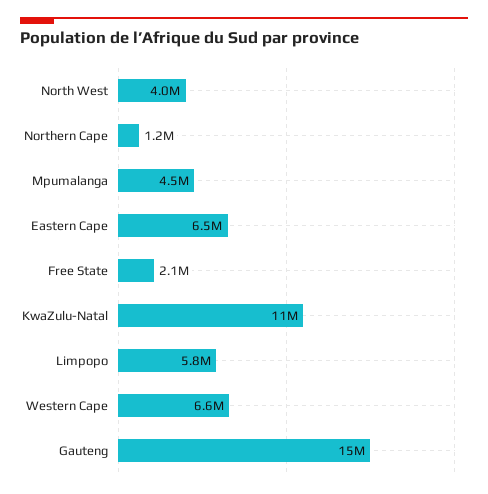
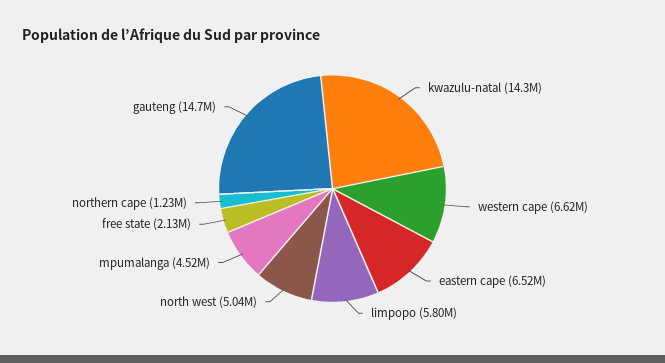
North West: 4000000 -> 5040000
KwaZulu-Natal: 11000000 -> 14300000

